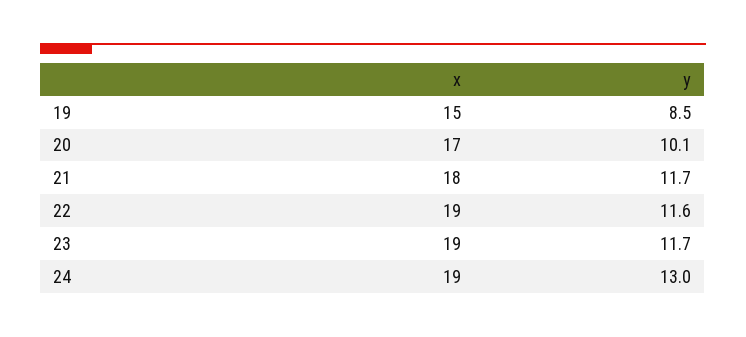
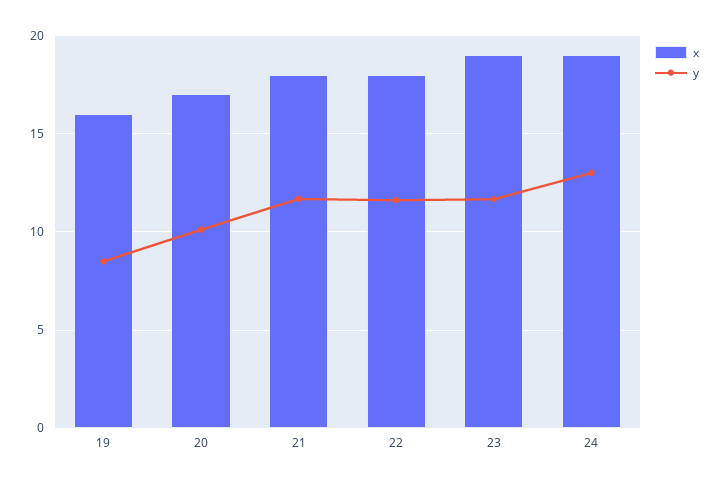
x, 19: 15 -> 16
x, 22: 19 -> 18

